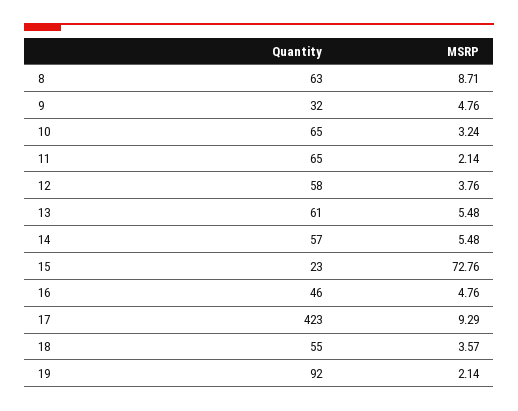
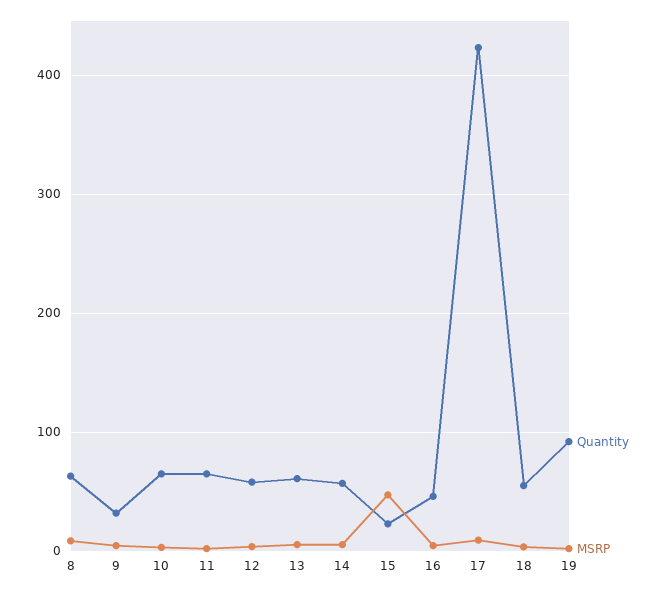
MSRP, 15: 72.76 -> 50

